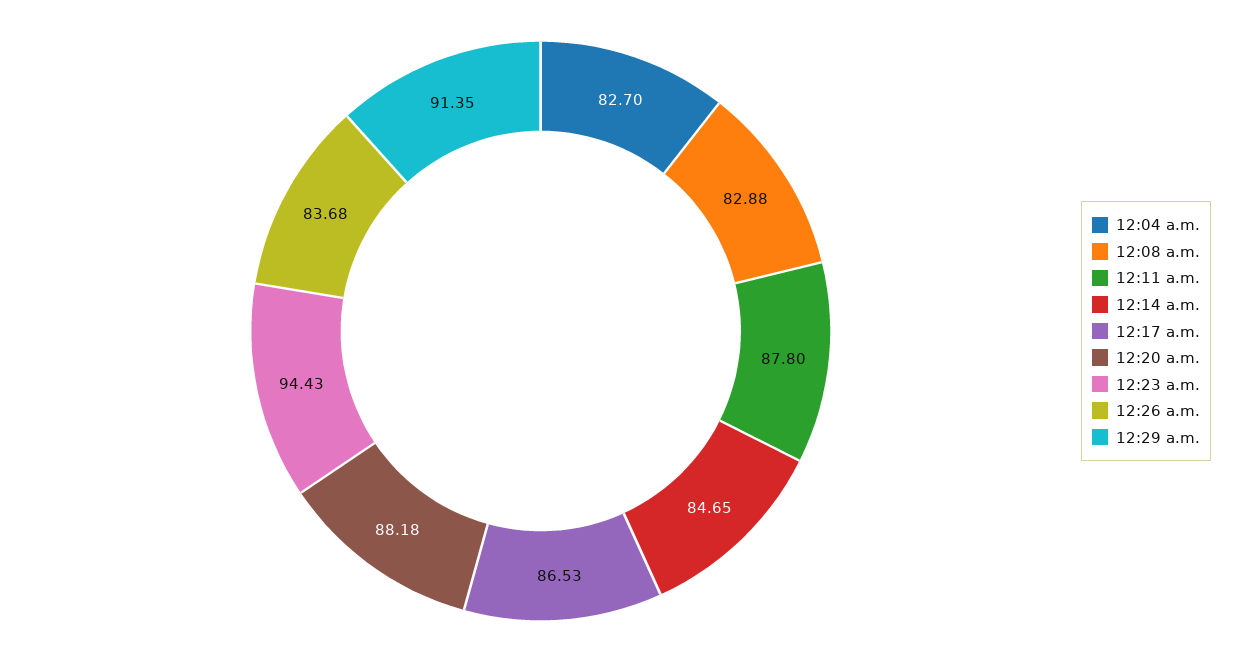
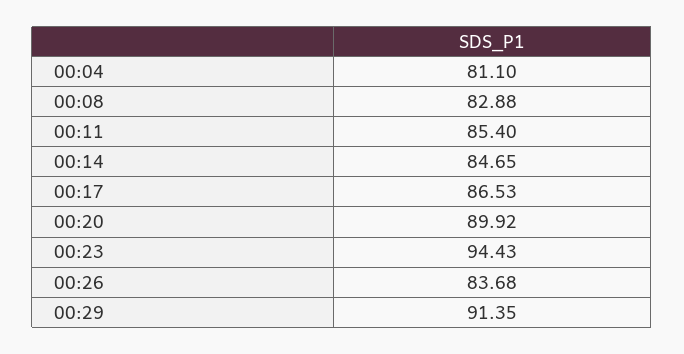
12:04 a.m.: 82.7 -> 81.1
12:11 a.m.: 87.8 -> 85.4
12:20 a.m.: 88.18 -> 89.92

